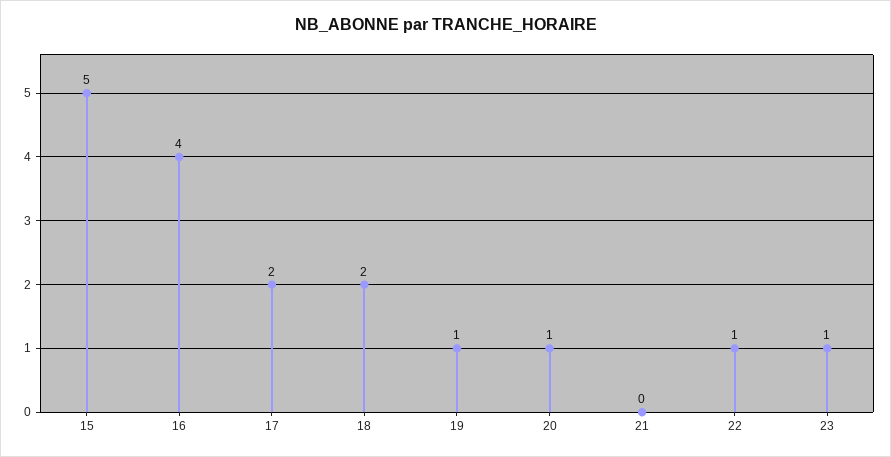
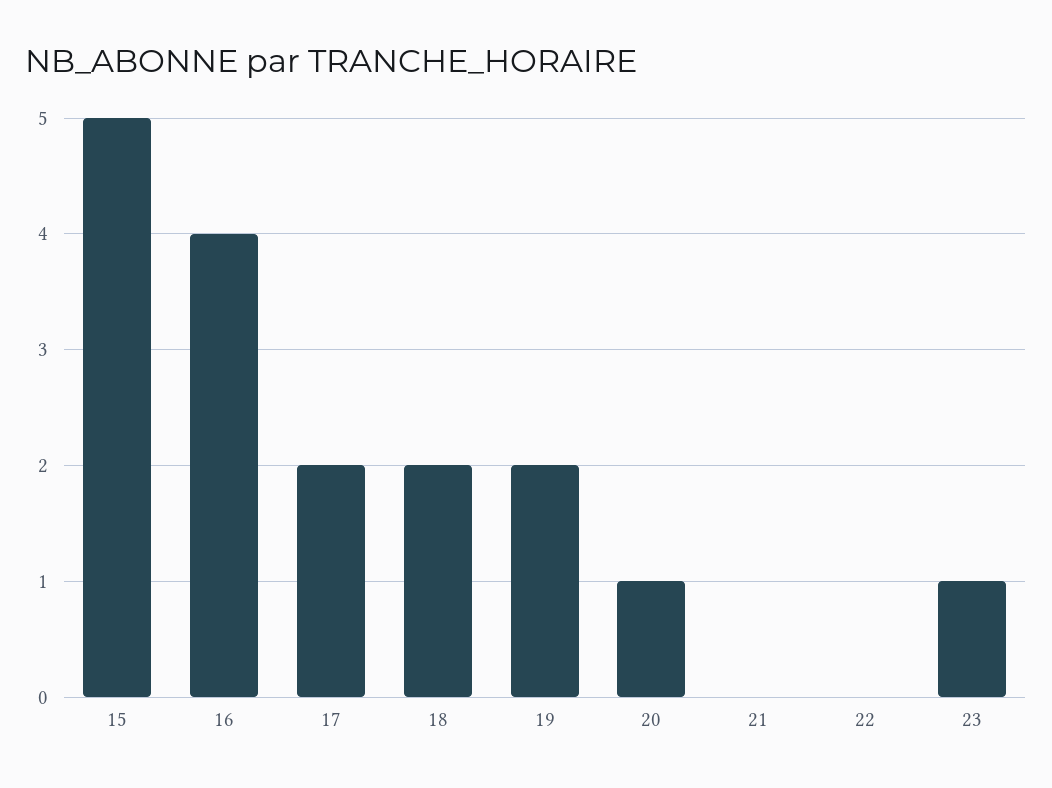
19: 1 -> 2
22: 1 -> 0

